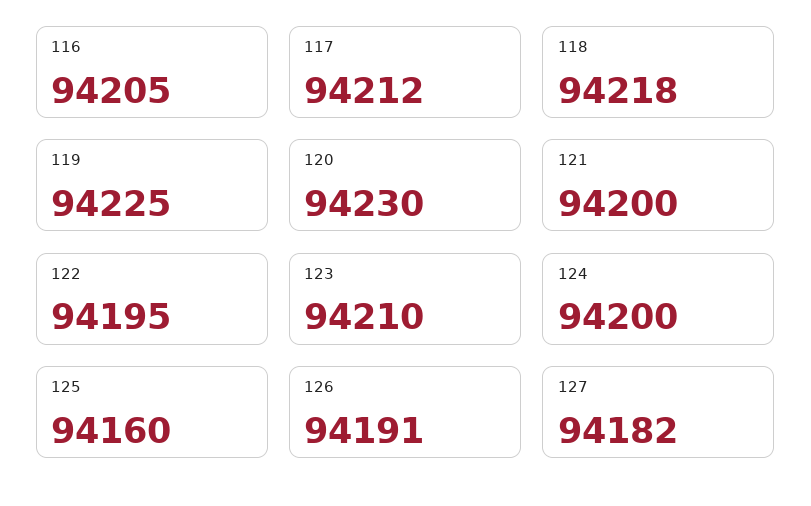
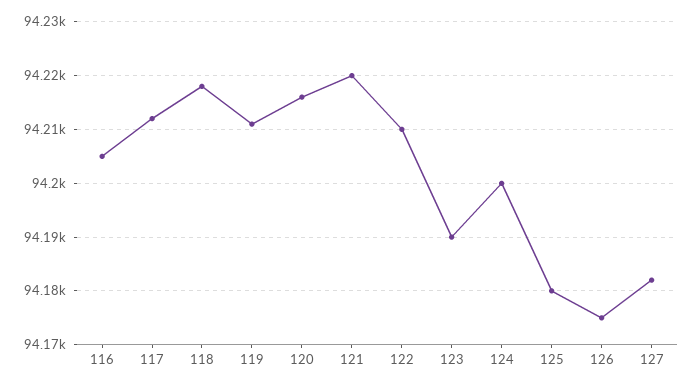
119: 94225 -> 94210
120: 94230 -> 94215
121: 94200 -> 94220
122: 94195 -> 94210
123: 94210 -> 94190
125: 94160 -> 94180
126: 94191 -> 94175

